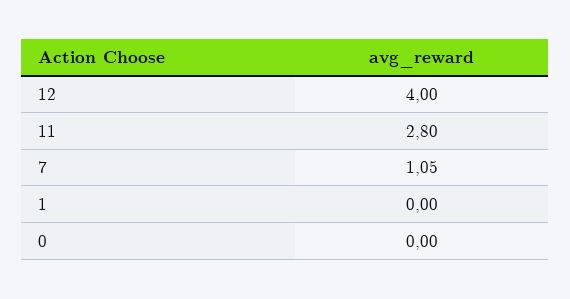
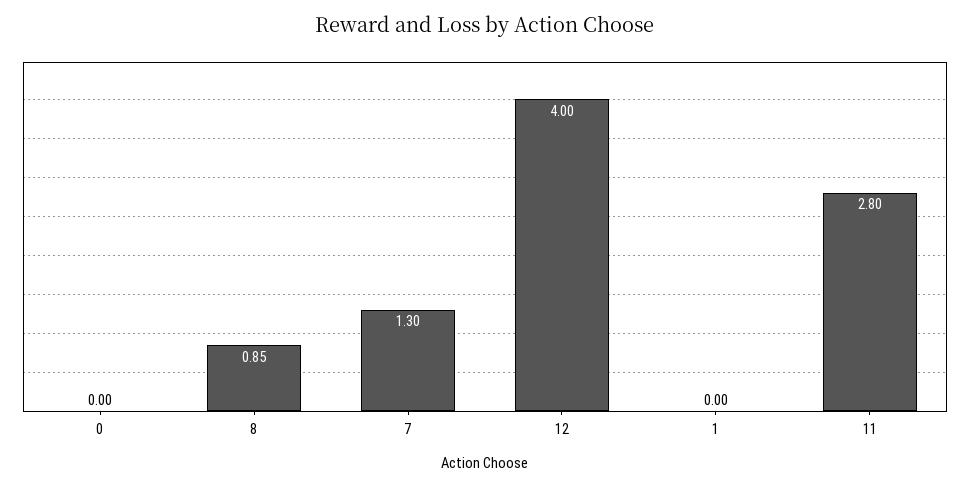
7: 1.05 -> 1.3
8: none -> 0.85

